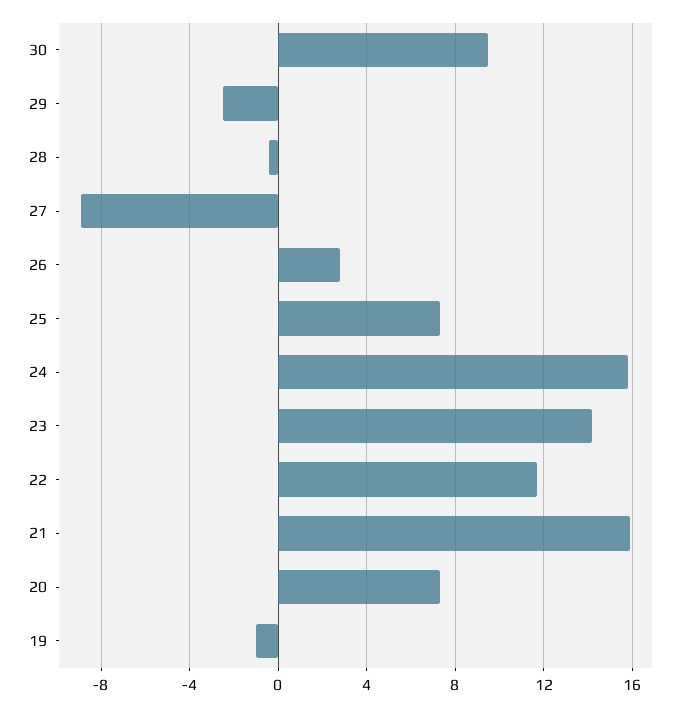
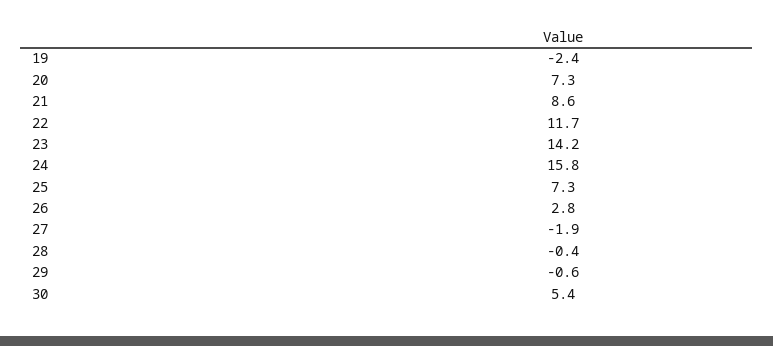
30: 9.5 -> 5.4
29: -2.5 -> -0.6
27: -9 -> -1.9
21: 16 -> 8.6
19: -1 -> -2.4

